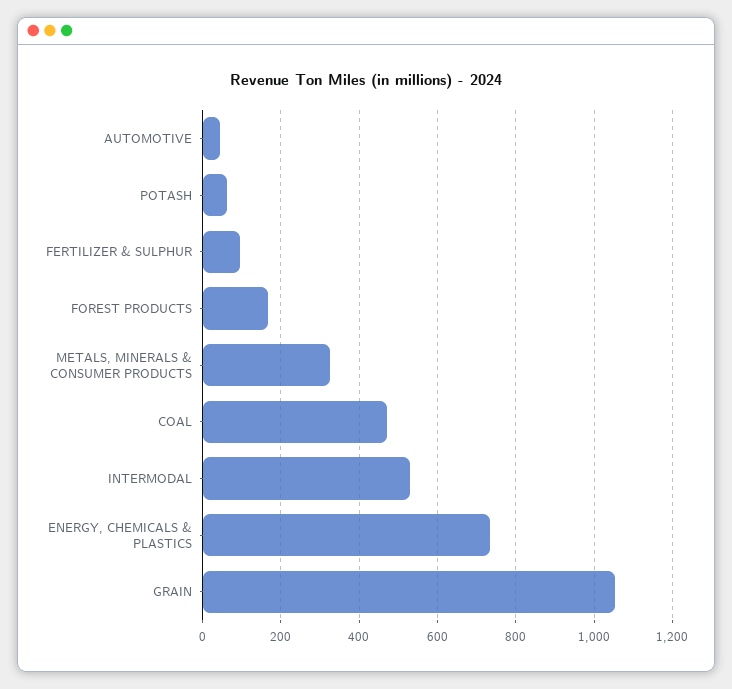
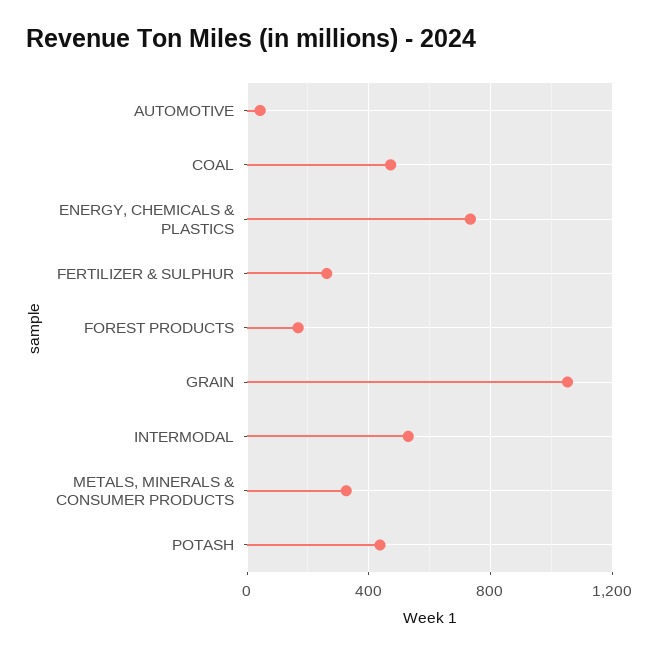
POTASH: 60 -> 450
FERTILIZER & SULPHUR: 100 -> 250

